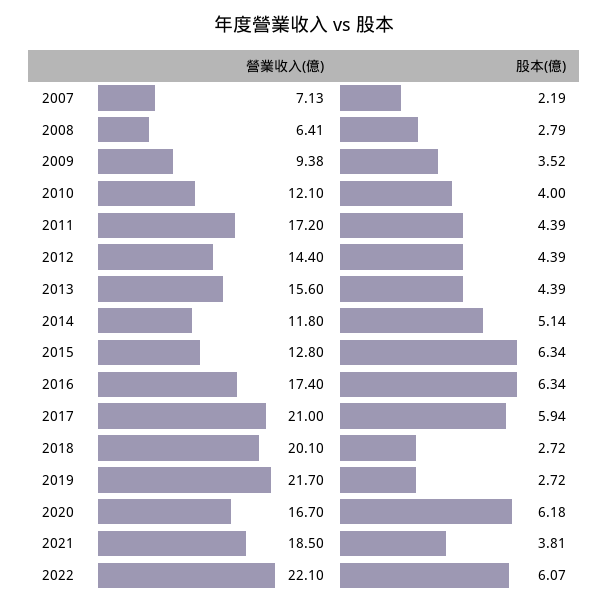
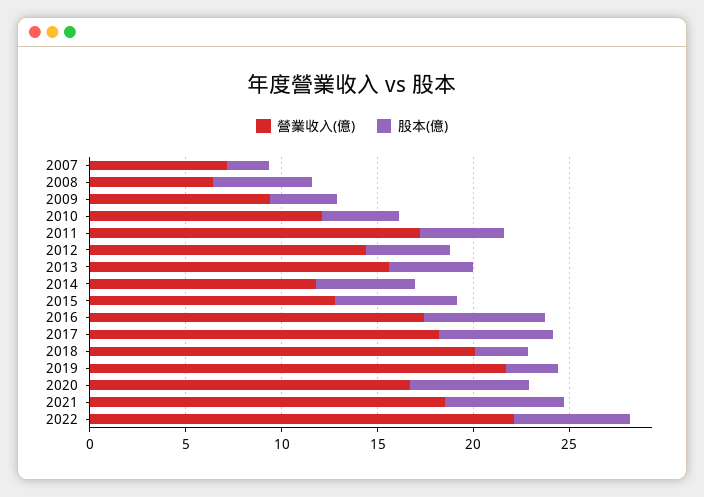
股本(億), 2008: 2.79 -> 5
營業收入(億), 2017: 21 -> 18
股本(億), 2021: 3.81 -> 6

